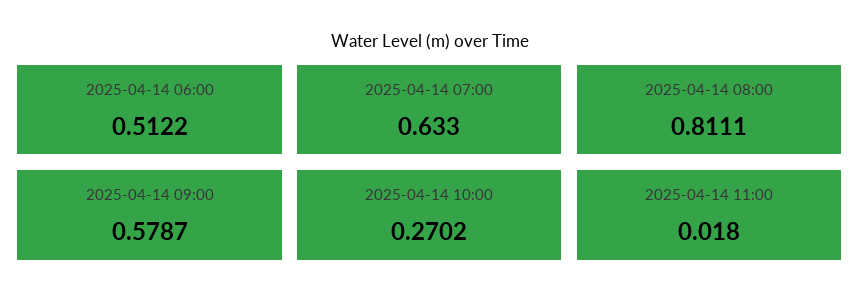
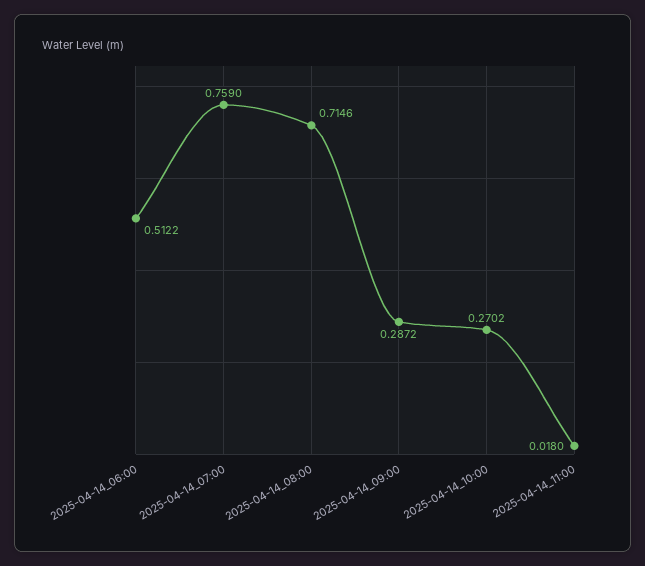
2025-04-14 07:00: 0.633 -> 0.759
2025-04-14 08:00: 0.8111 -> 0.7146
2025-04-14 09:00: 0.5787 -> 0.2872

